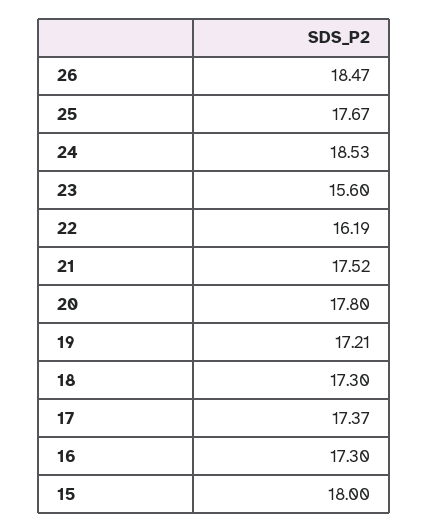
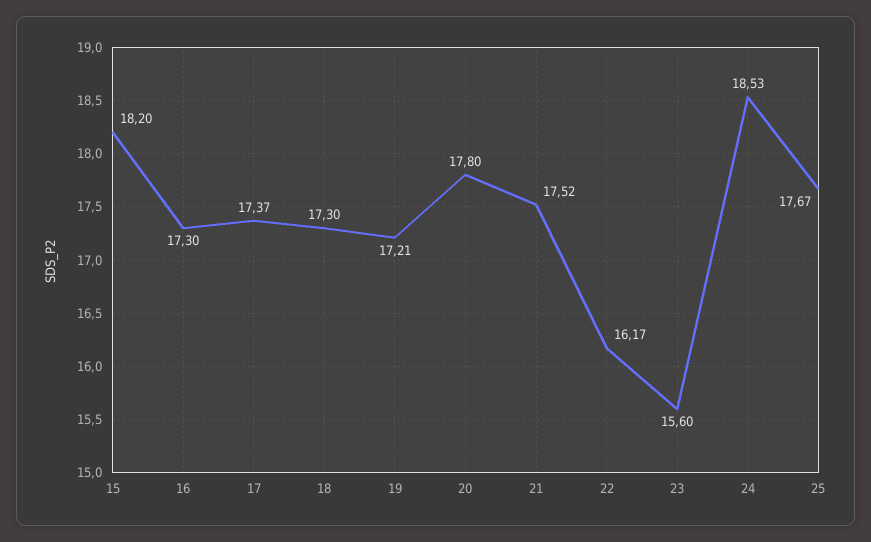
26: 18.47 -> none
22: 16.19 -> 16.17
15: 18 -> 18.2

